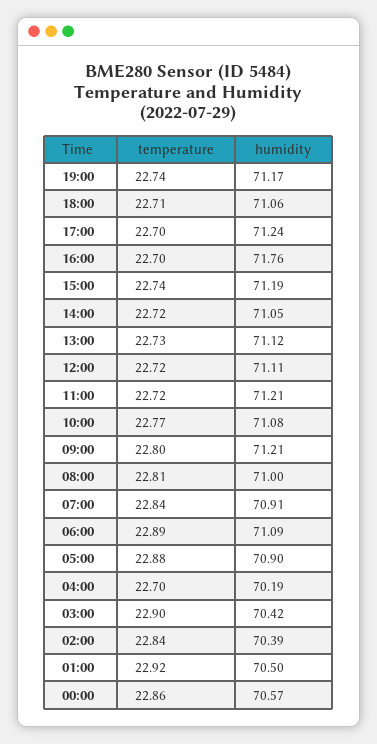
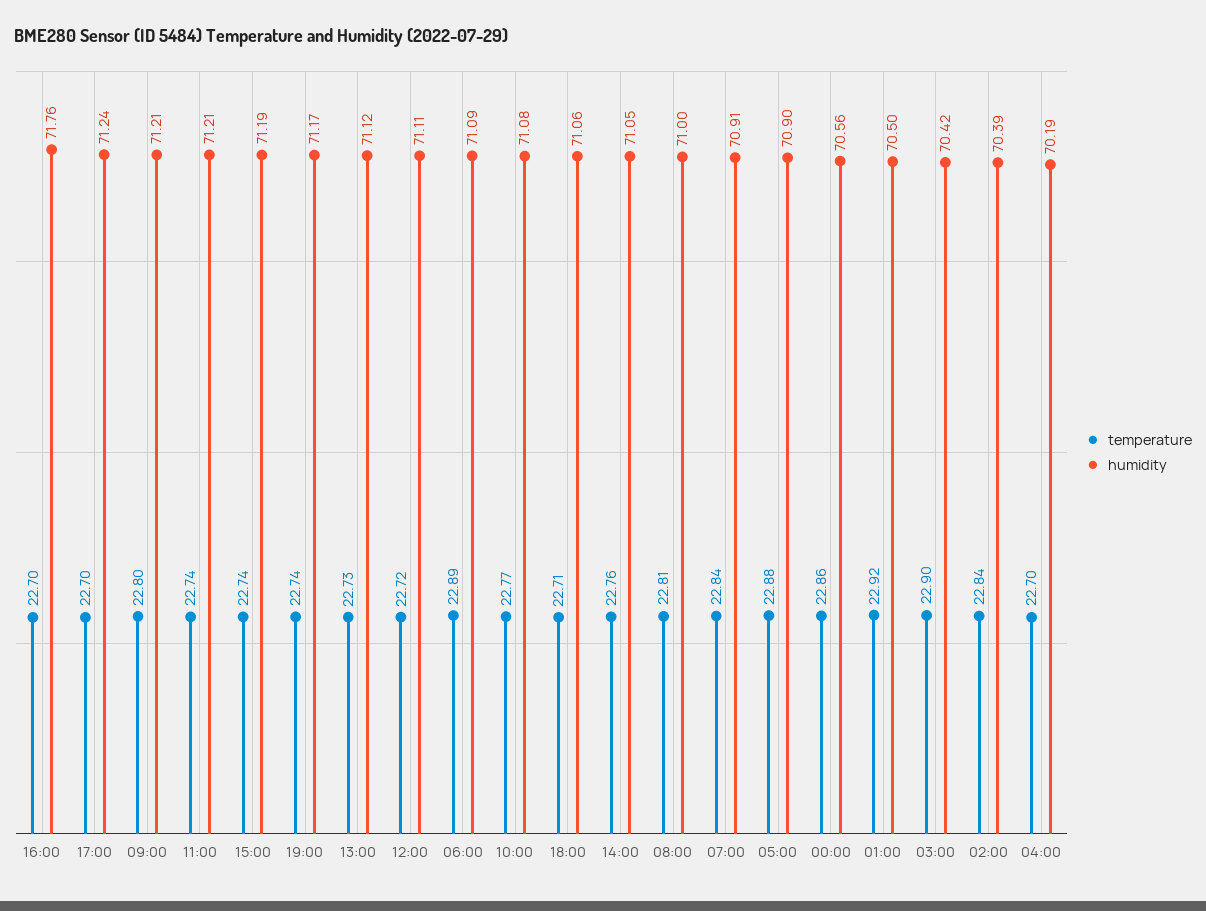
temperature, 14:00: 22.72 -> 22.76
temperature, 11:00: 22.72 -> 22.74
humidity, 00:00: 70.57 -> 70.56

